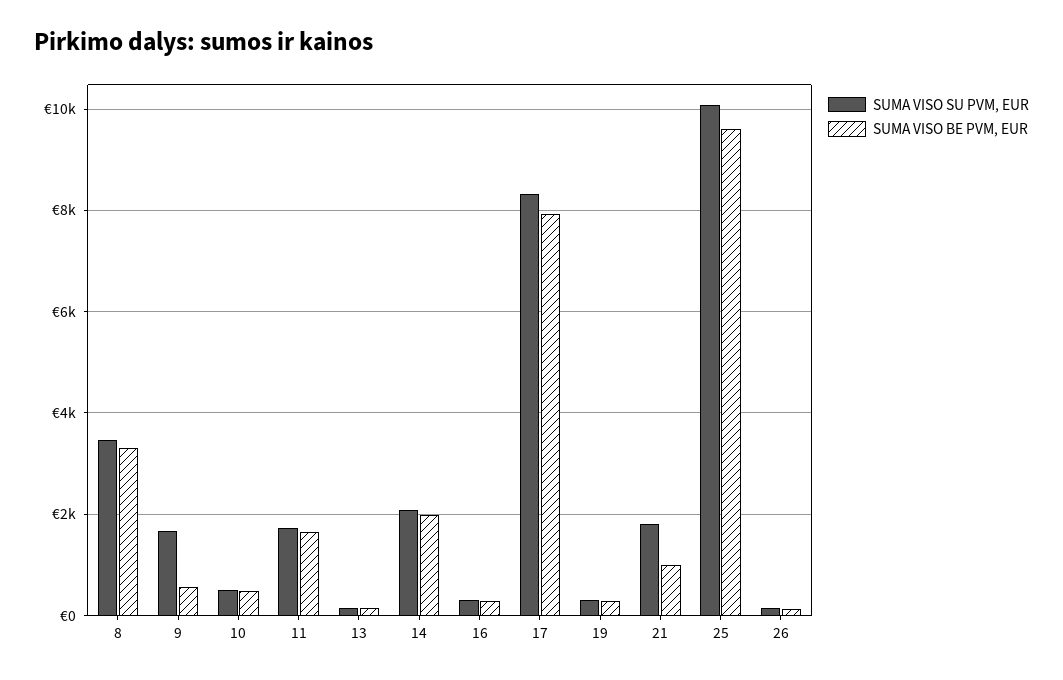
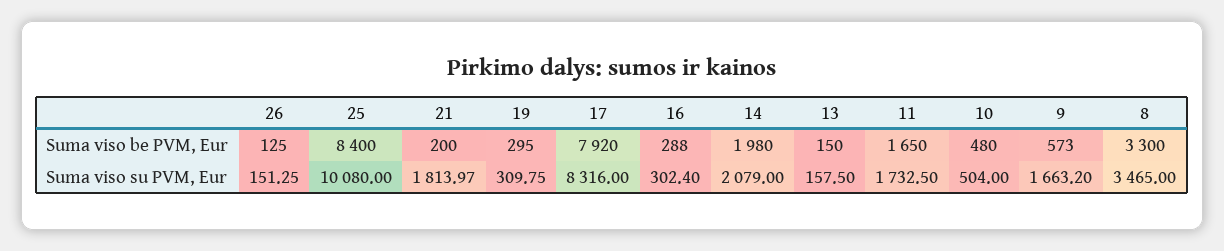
SUMA VISO BE PVM, EUR, 21: 1000 -> 200
SUMA VISO BE PVM, EUR, 25: 9600 -> 8400

